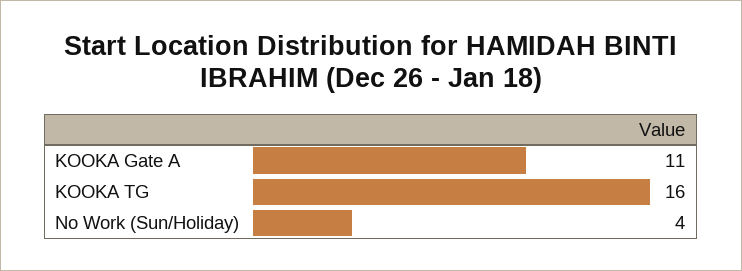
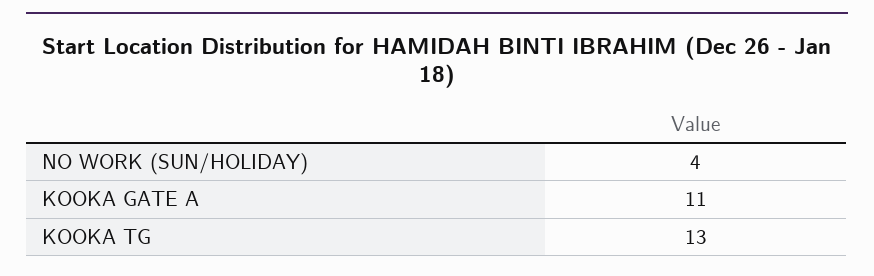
KOOKA TG: 16 -> 13

